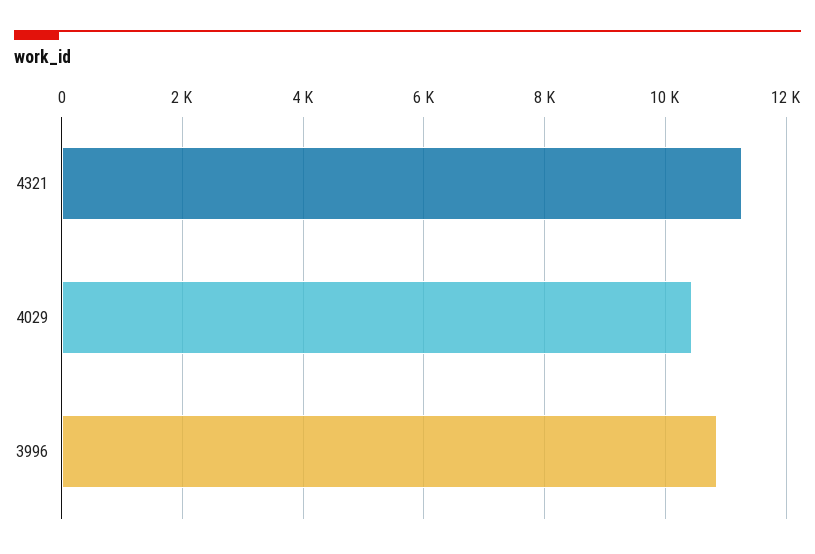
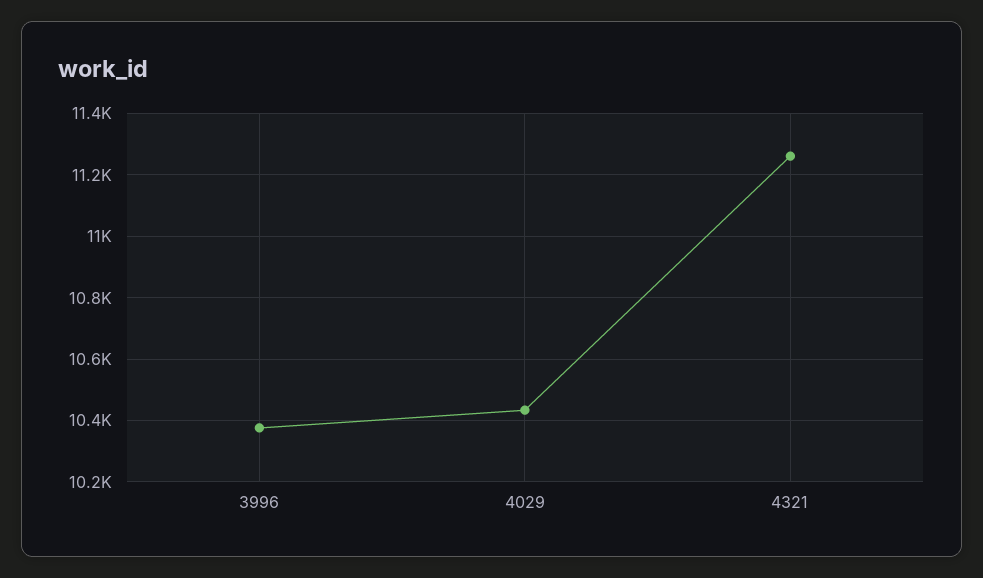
3996: 10800 -> 10380

